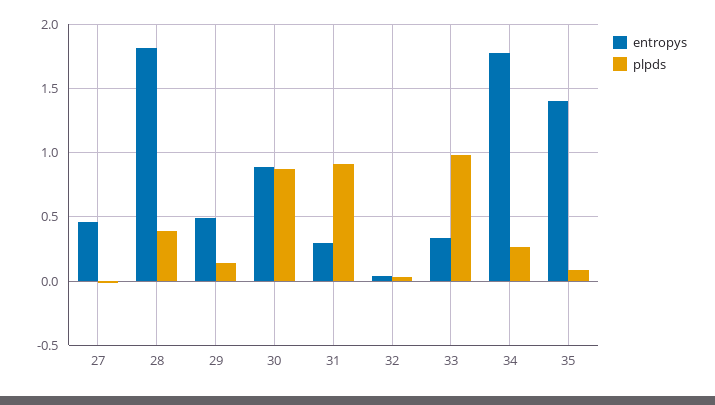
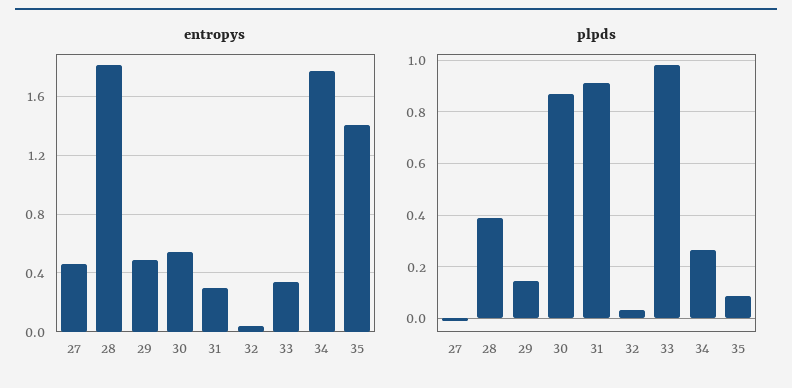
entropys, 30: 0.9 -> 0.55

